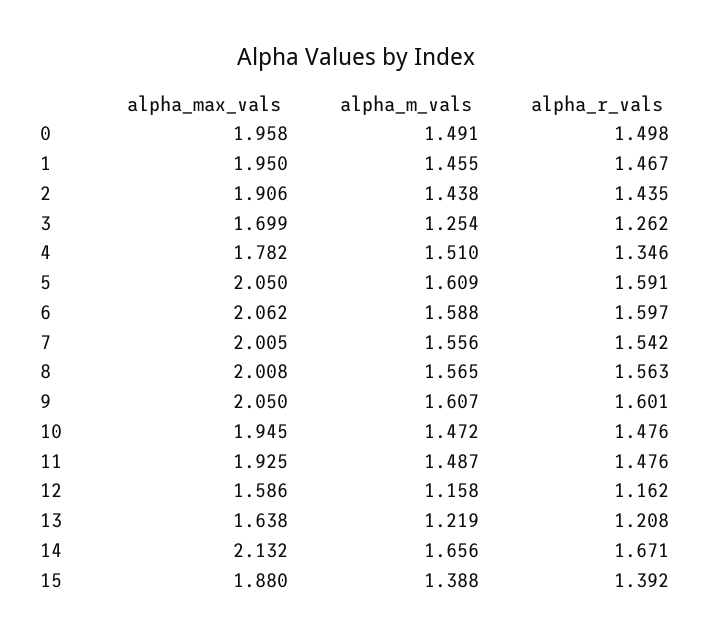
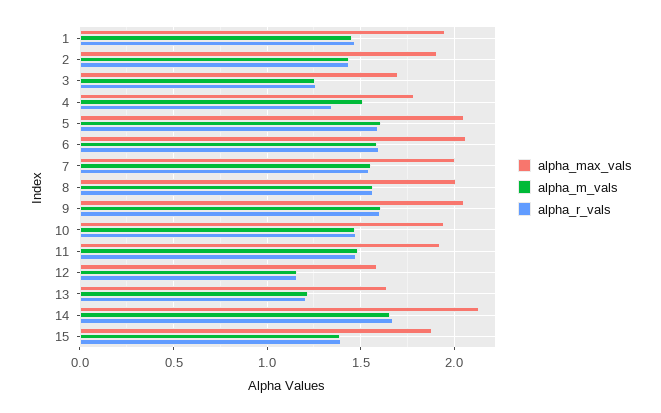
alpha_max_vals, 0: 1.958 -> none
alpha_m_vals, 0: 1.491 -> none
alpha_r_vals, 0: 1.498 -> none

